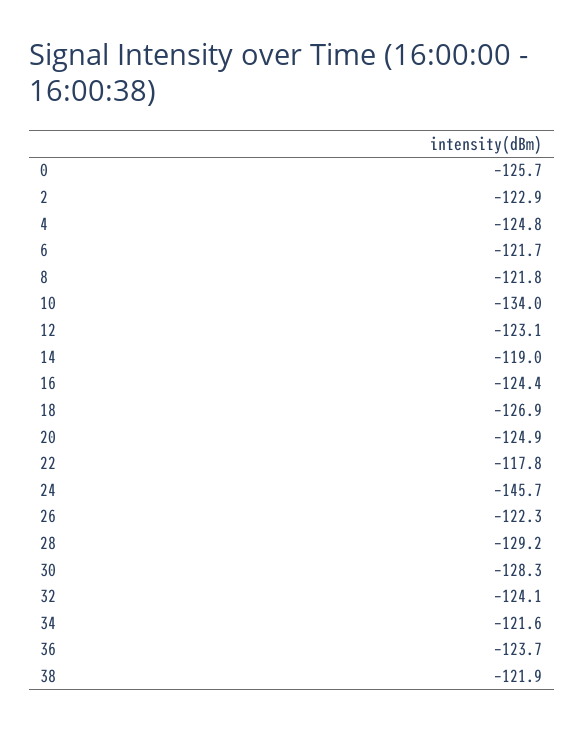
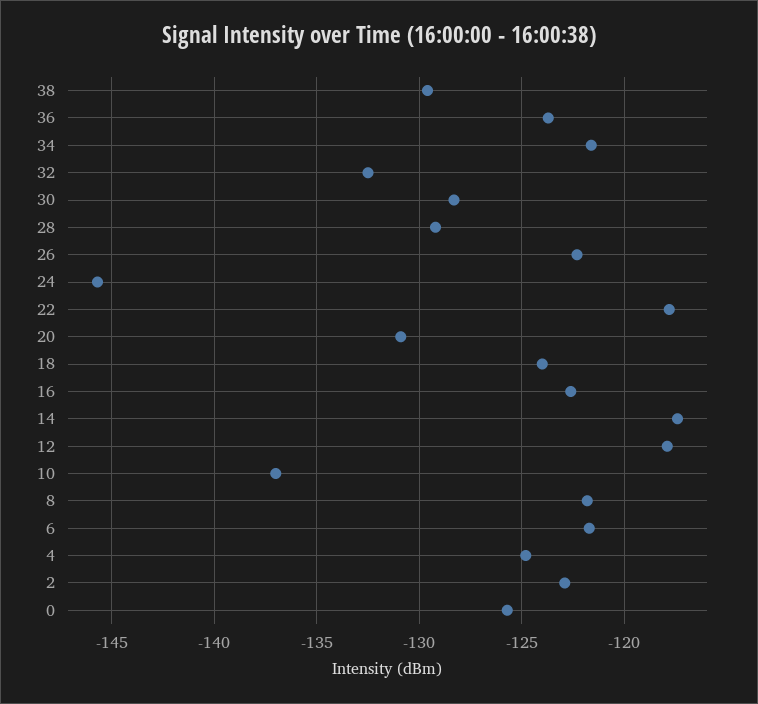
10: -134 -> -137
12: -123.1 -> -118
14: -119 -> -117.5
16: -124.4 -> -122.5
18: -126.9 -> -124
20: -124.9 -> -131
32: -124.1 -> -132.5
38: -121.9 -> -129.5

